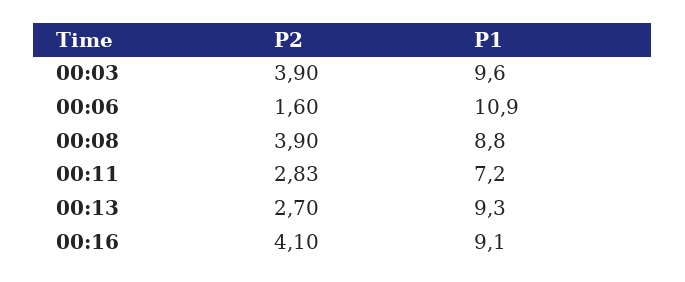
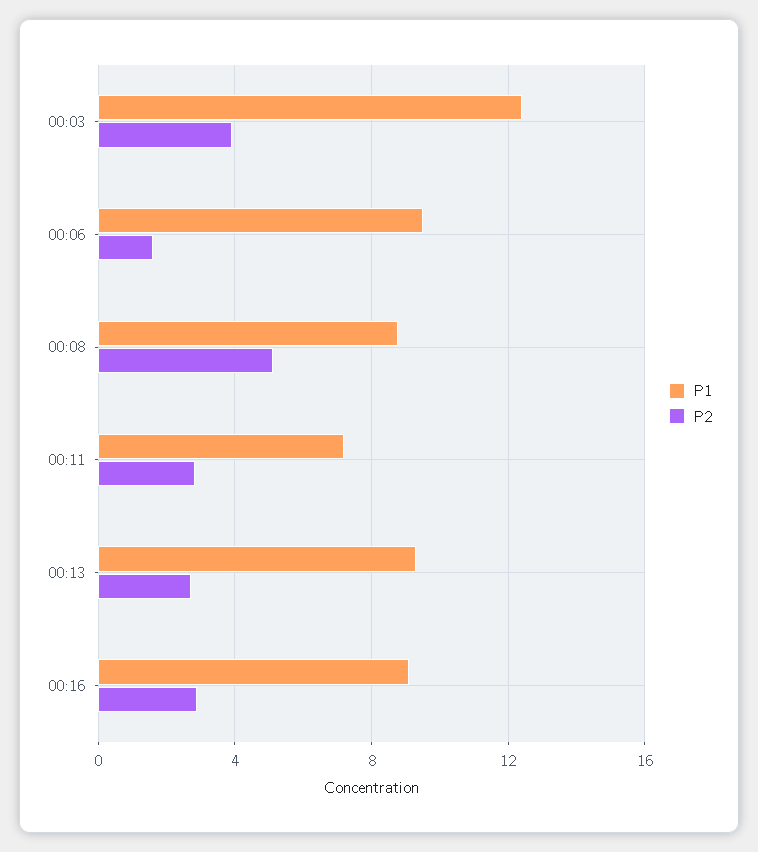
P1, 00:03: 9.6 -> 12.5
P1, 00:06: 10.9 -> 9.5
P2, 00:08: 3.9 -> 5
P2, 00:16: 4.1 -> 3

